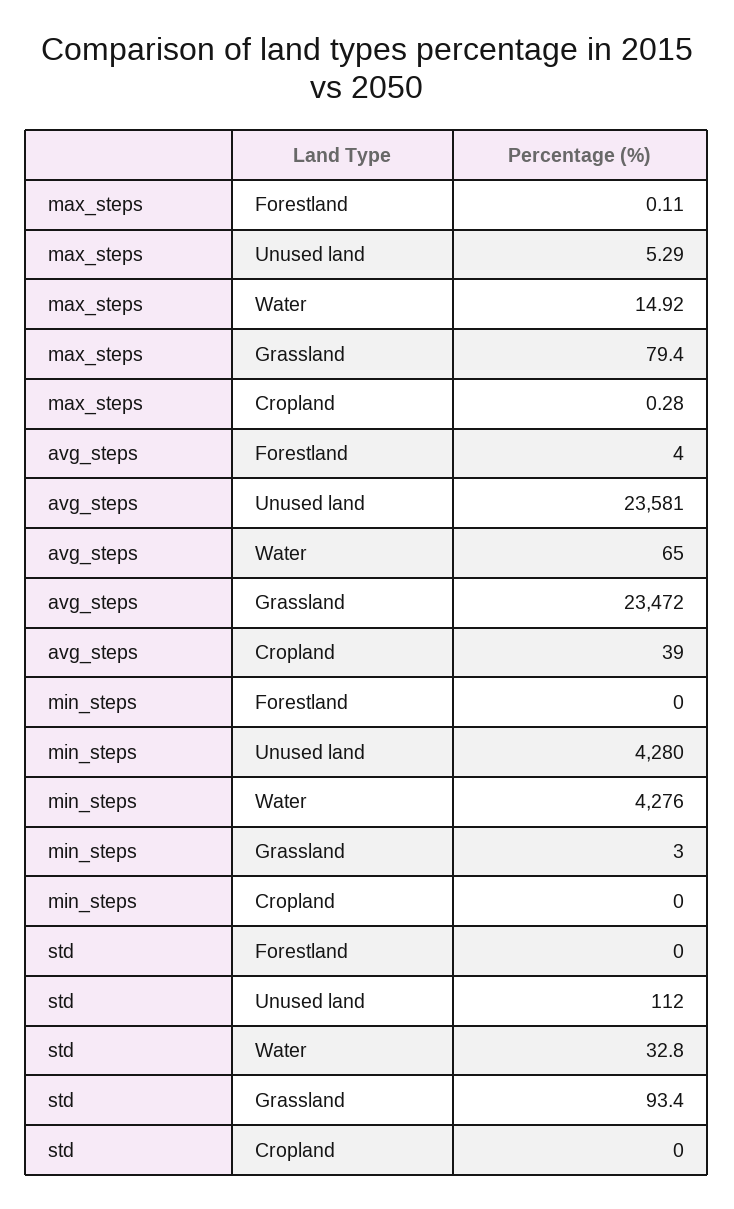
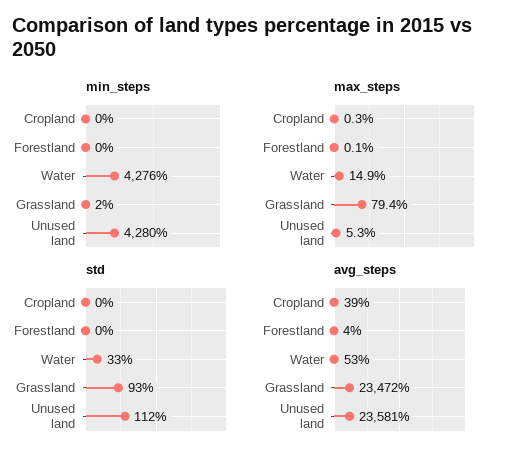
avg_steps, Water: 65 -> 53
min_steps, Grassland: 3 -> 2

